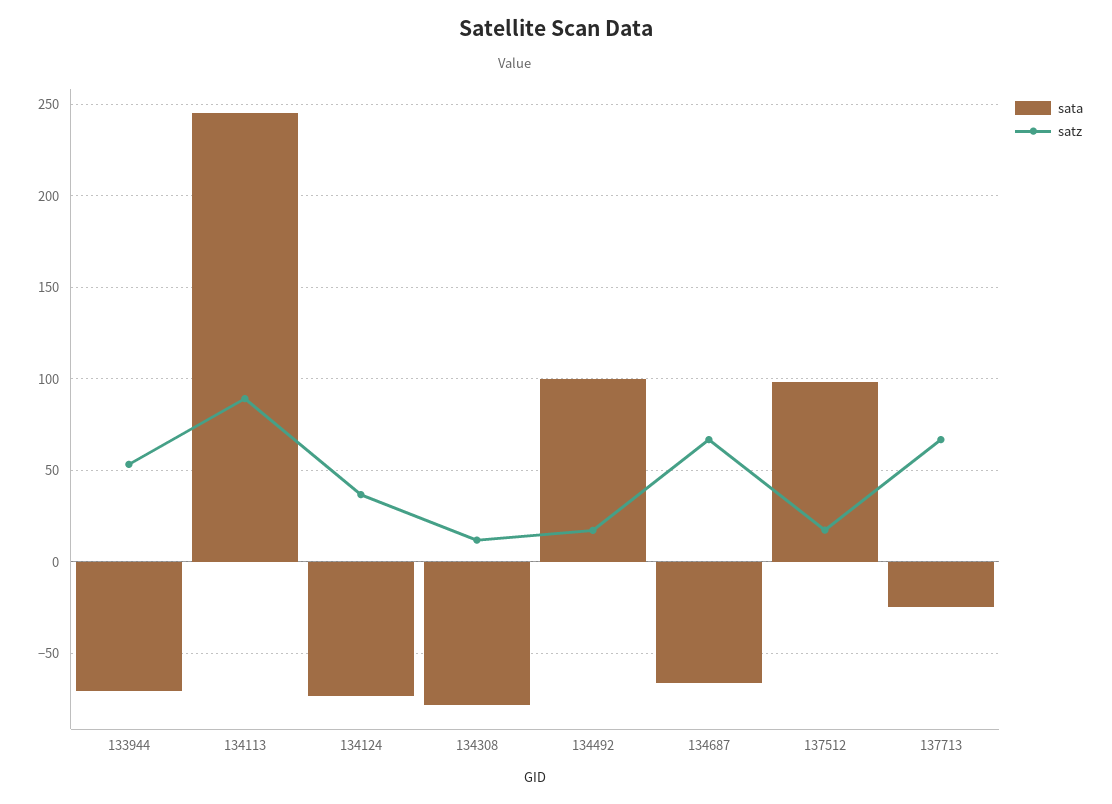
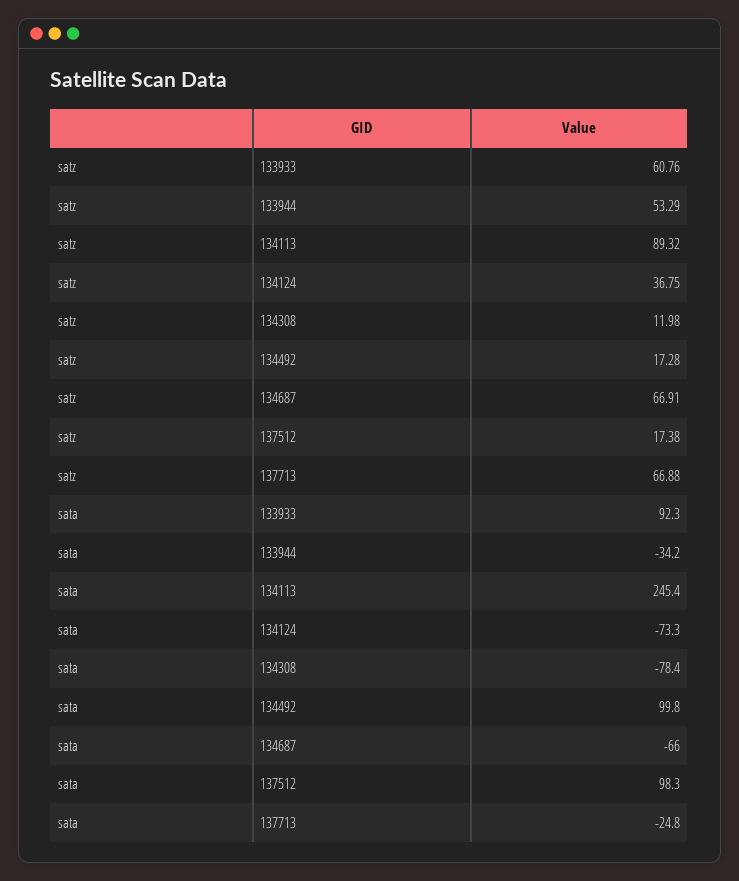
sata, 133944: -70 -> -34.2
satz, 133933: none -> 60.76
sata, 133933: none -> 92.3

